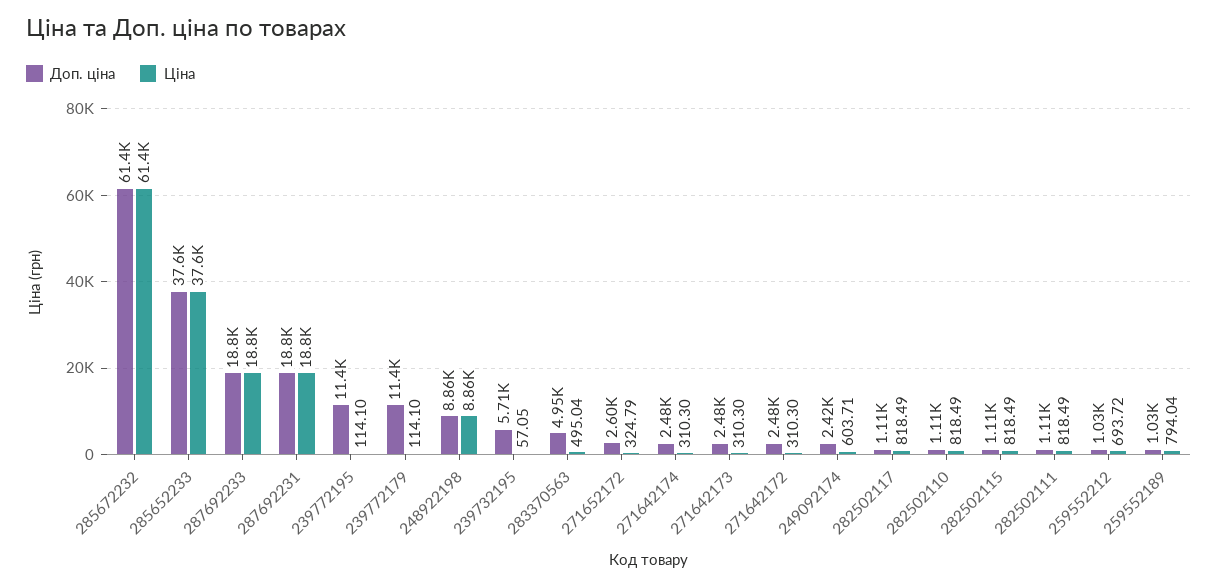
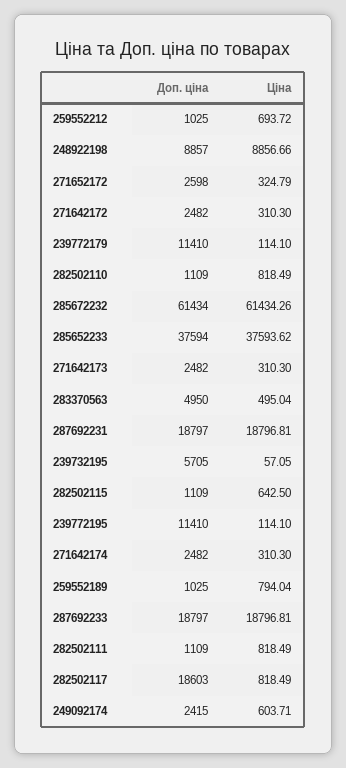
Доп. ціна, 282502117: 1110 -> 18603
Ціна, 282502115: 818.49 -> 642.5

